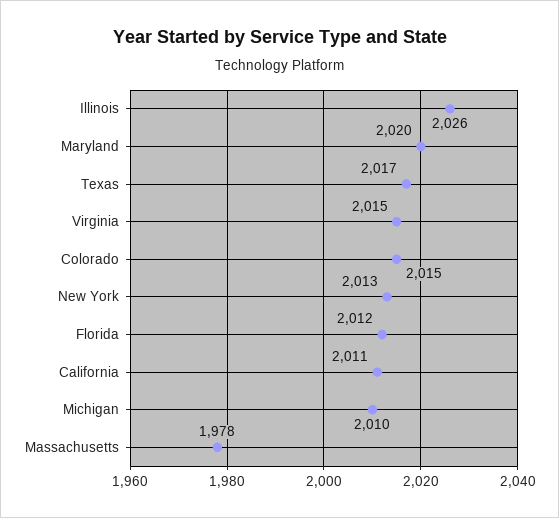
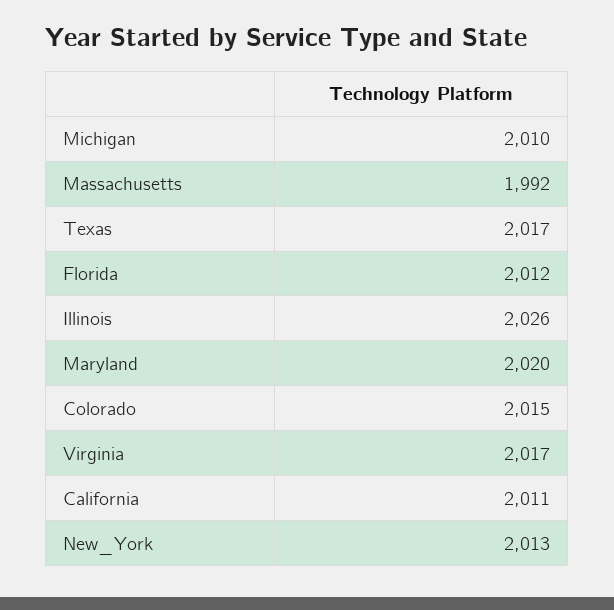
Virginia: 2015 -> 2017
Massachusetts: 1978 -> 1992

